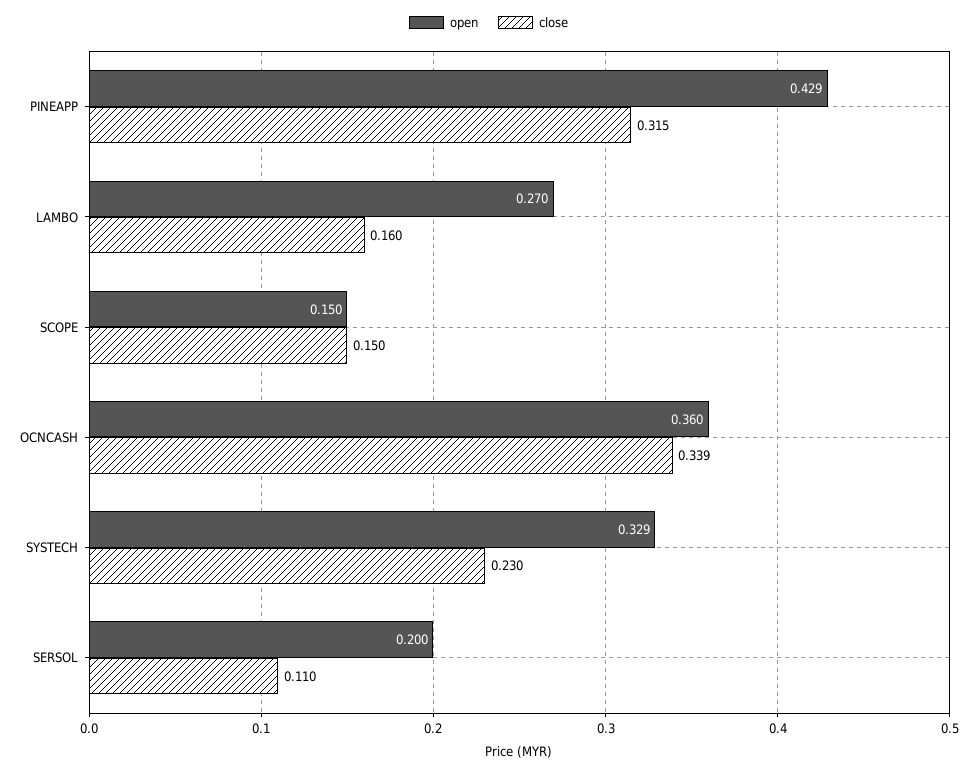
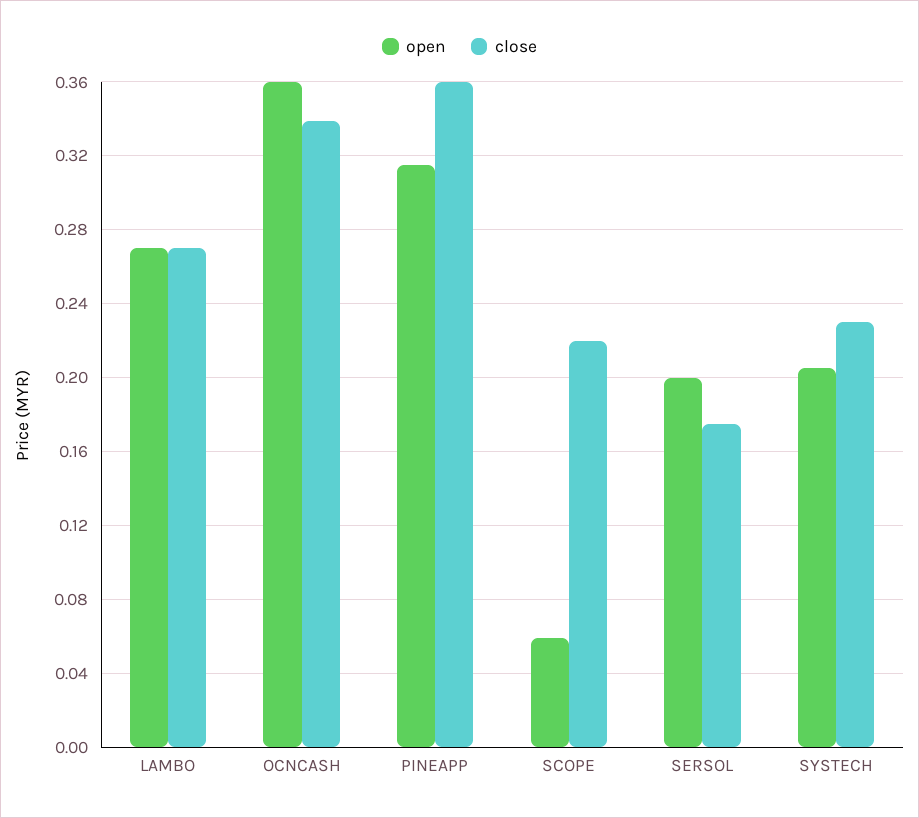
open, PINEAPP: 0.429 -> 0.315
close, PINEAPP: 0.315 -> 0.36
close, LAMBO: 0.16 -> 0.27
open, SCOPE: 0.15 -> 0.06
close, SCOPE: 0.15 -> 0.22
open, SYSTECH: 0.329 -> 0.205
close, SERSOL: 0.11 -> 0.175

